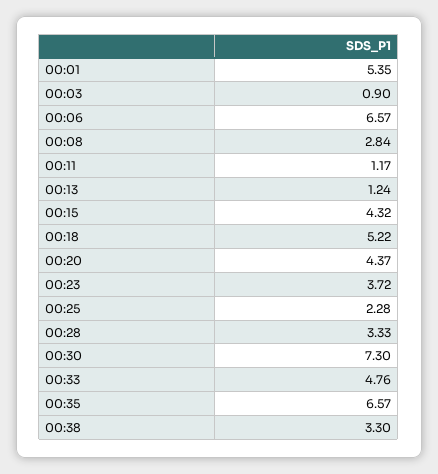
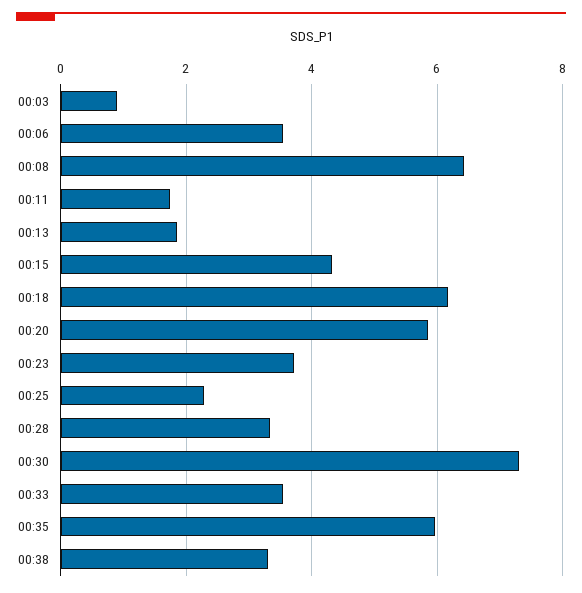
00:01: 5.35 -> none
00:06: 6.57 -> 3.6
00:08: 2.84 -> 6.4
00:11: 1.17 -> 1.8
00:13: 1.24 -> 1.8
00:18: 5.22 -> 6.2
00:20: 4.37 -> 5.8
00:33: 4.76 -> 3.6
00:35: 6.57 -> 6

